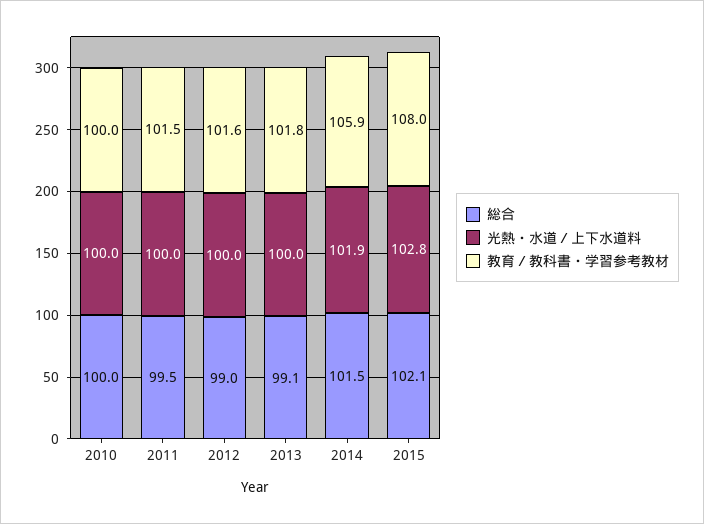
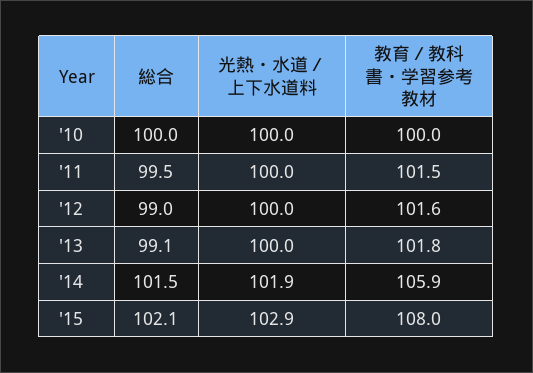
光熱・水道／上下水道料, 2015: 102.8 -> 102.9

